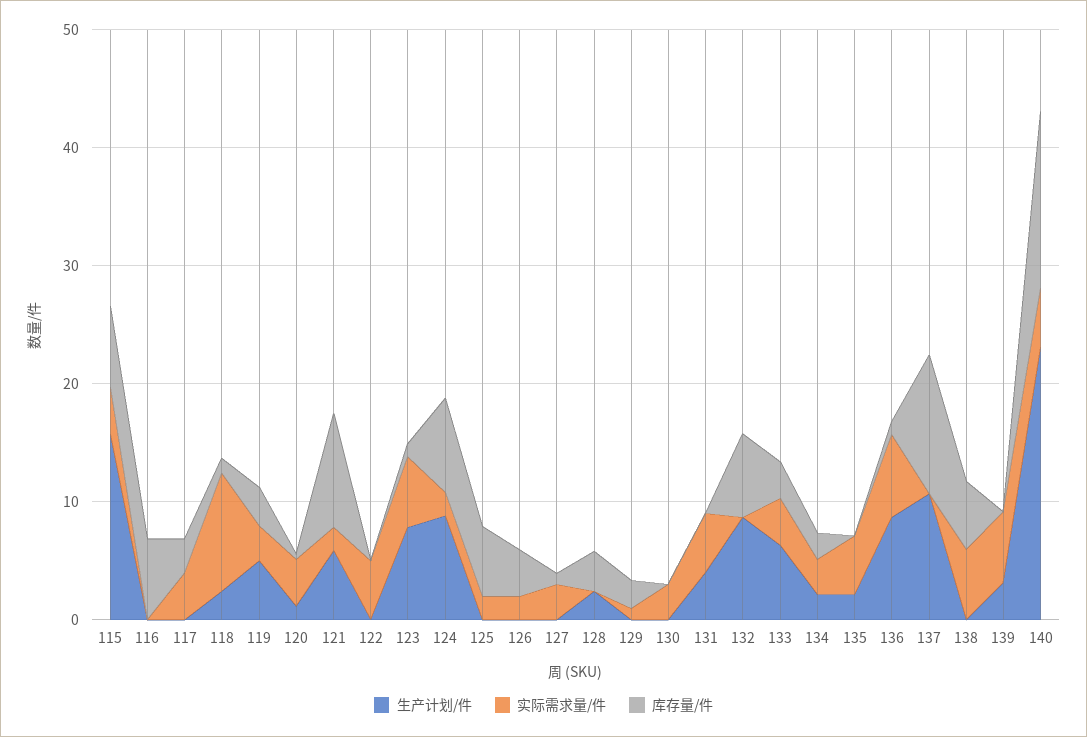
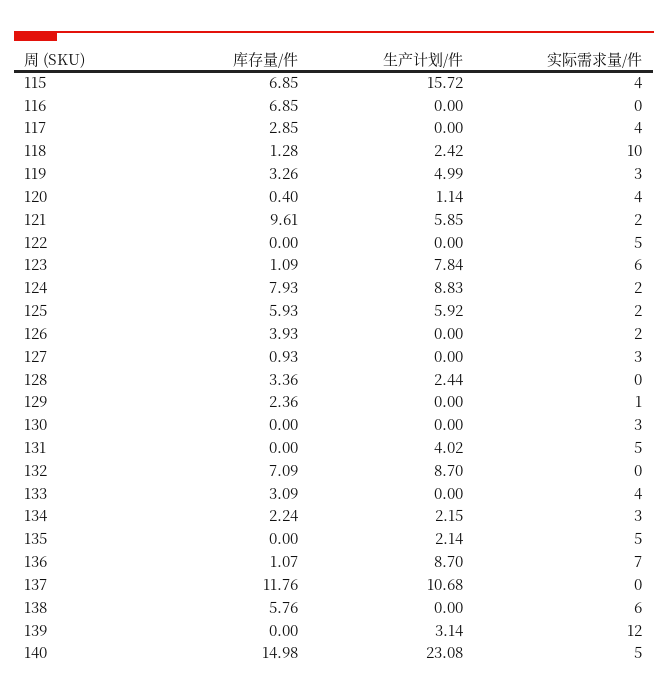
生产计划/件, 125: 0 -> 5.92
生产计划/件, 133: 6 -> 0
实际需求量/件, 139: 6 -> 12

